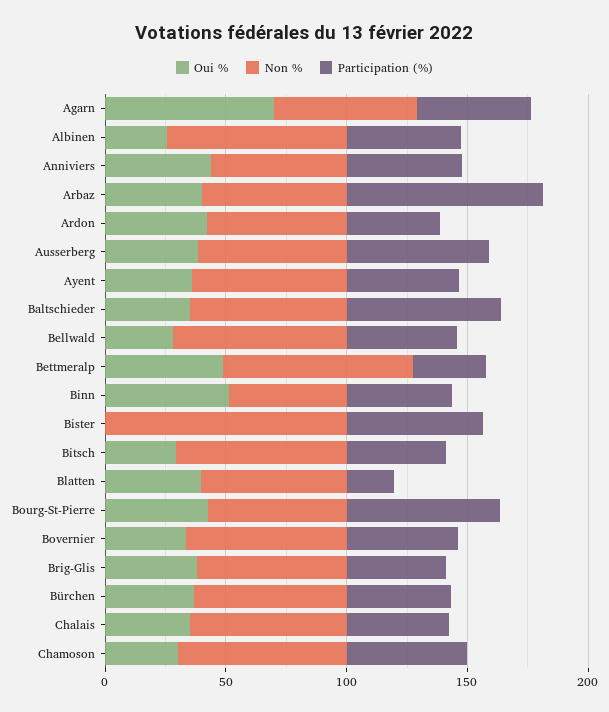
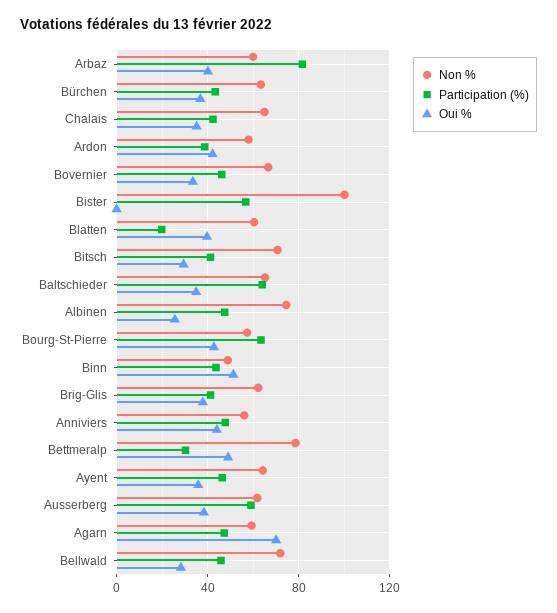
Oui %, Chamoson: 30 -> none
Non %, Chamoson: 70 -> none
Participation (%), Chamoson: 50 -> none

